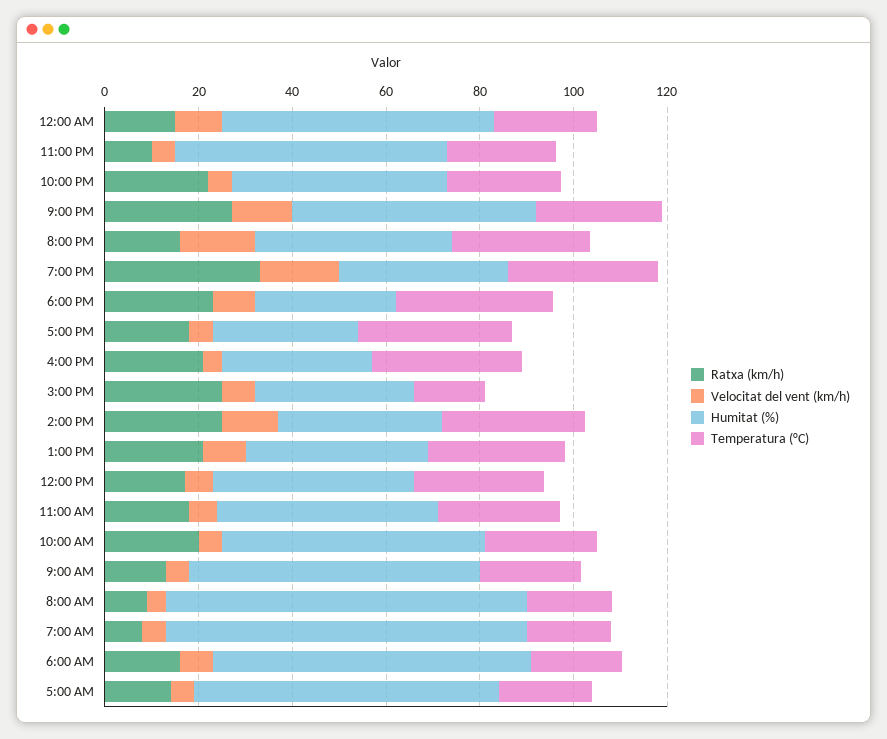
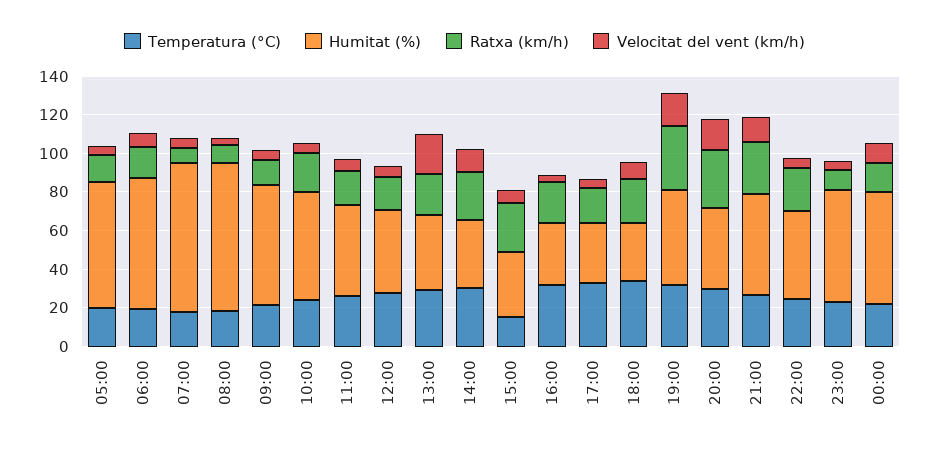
Ratxa (km/h), 8:00 PM: 15 -> 30
Humitat (%), 7:00 PM: 35 -> 50
Velocitat del vent (km/h), 1:00 PM: 10 -> 20

